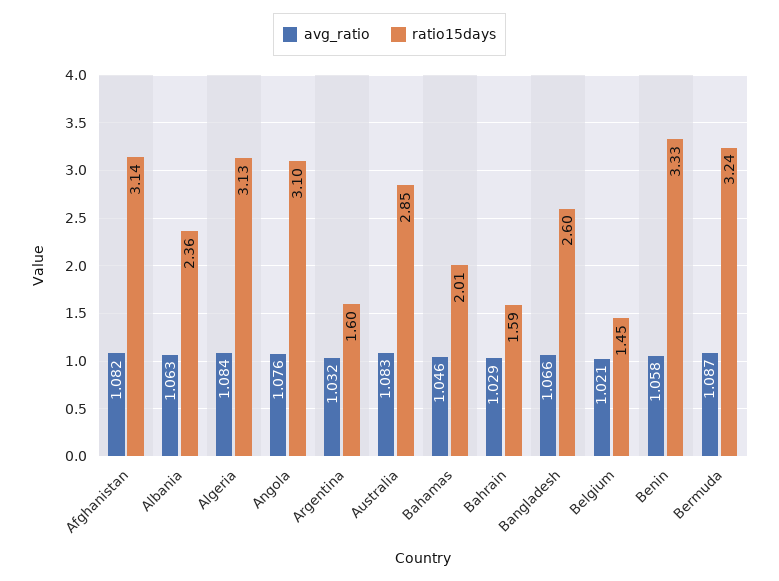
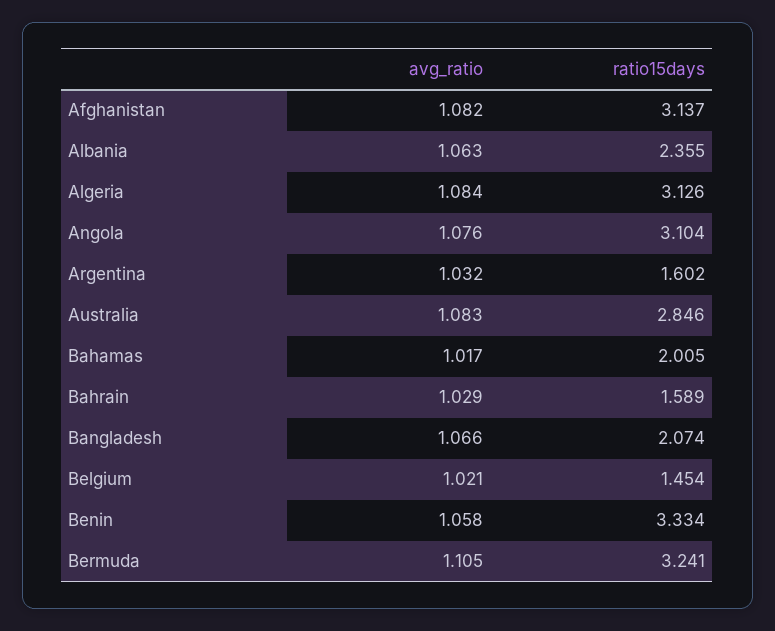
avg_ratio, Bahamas: 1.046 -> 1.017
ratio15days, Bangladesh: 2.6 -> 2.074
avg_ratio, Bermuda: 1.087 -> 1.105

